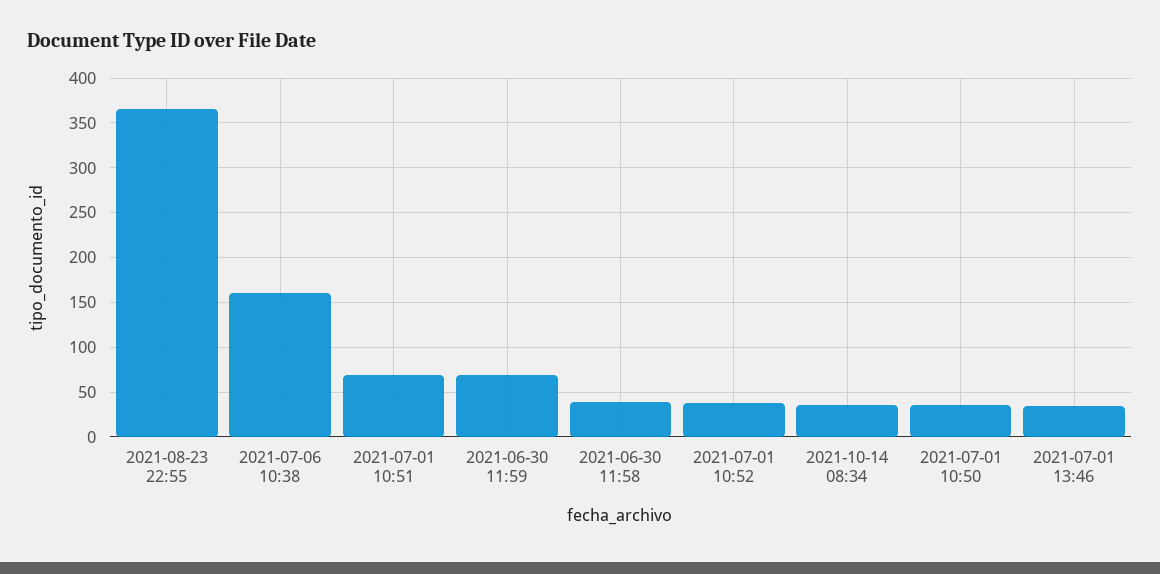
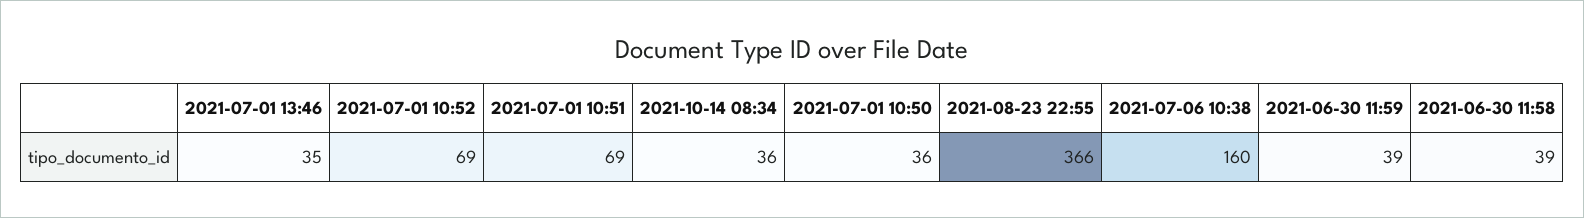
2021-06-30 11:59: 70 -> 39
2021-07-01 10:52: 40 -> 69

